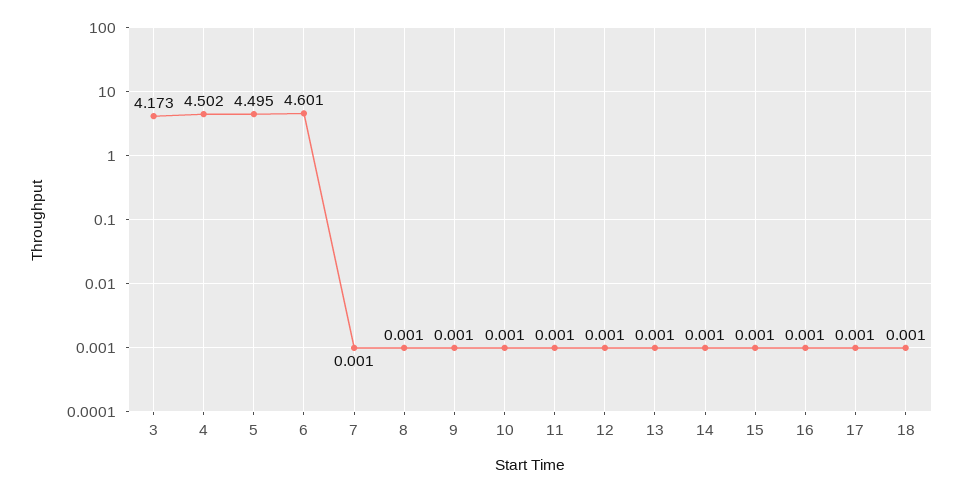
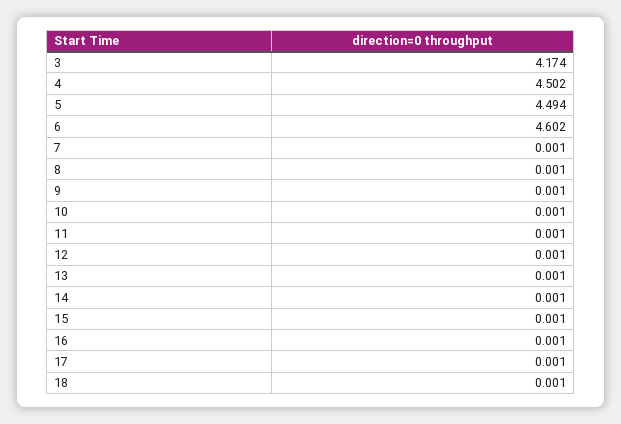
3: 4.173 -> 4.174
5: 4.495 -> 4.494
6: 4.601 -> 4.602

